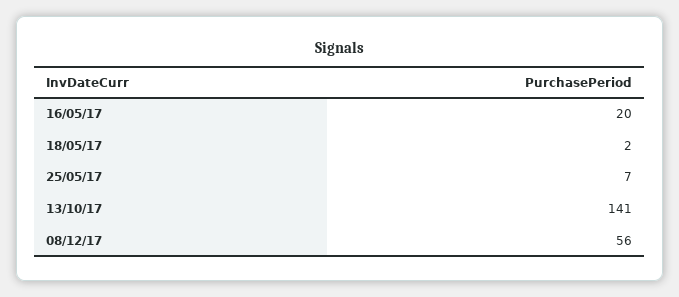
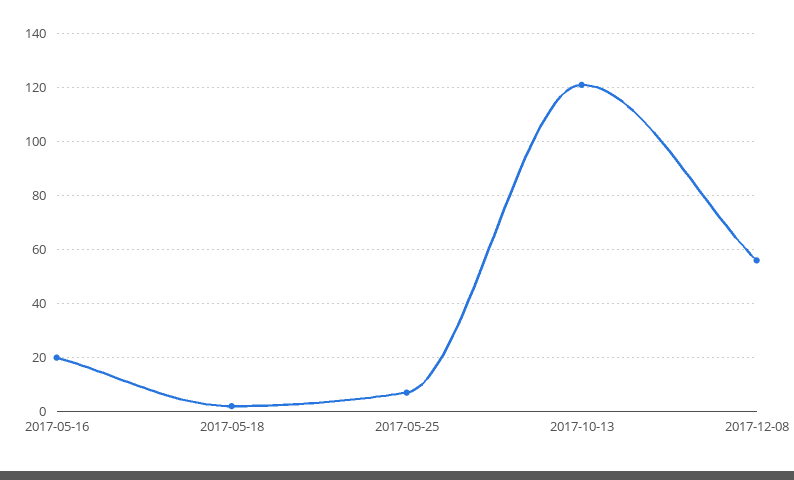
13/10/17: 141 -> 120

